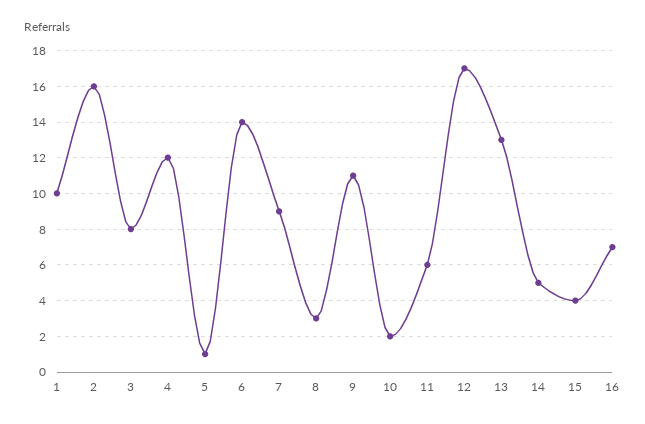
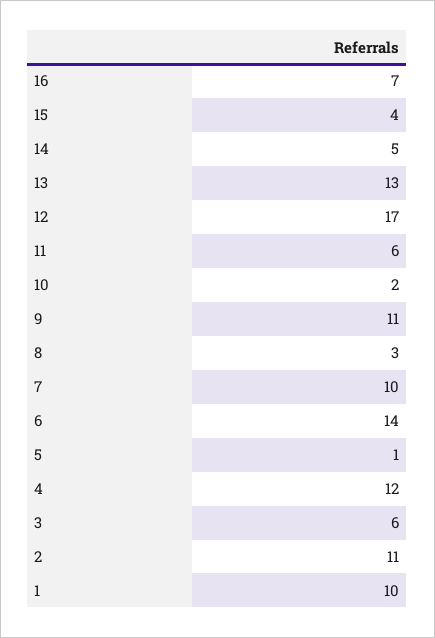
2: 16 -> 11
3: 8 -> 6
7: 9 -> 10

